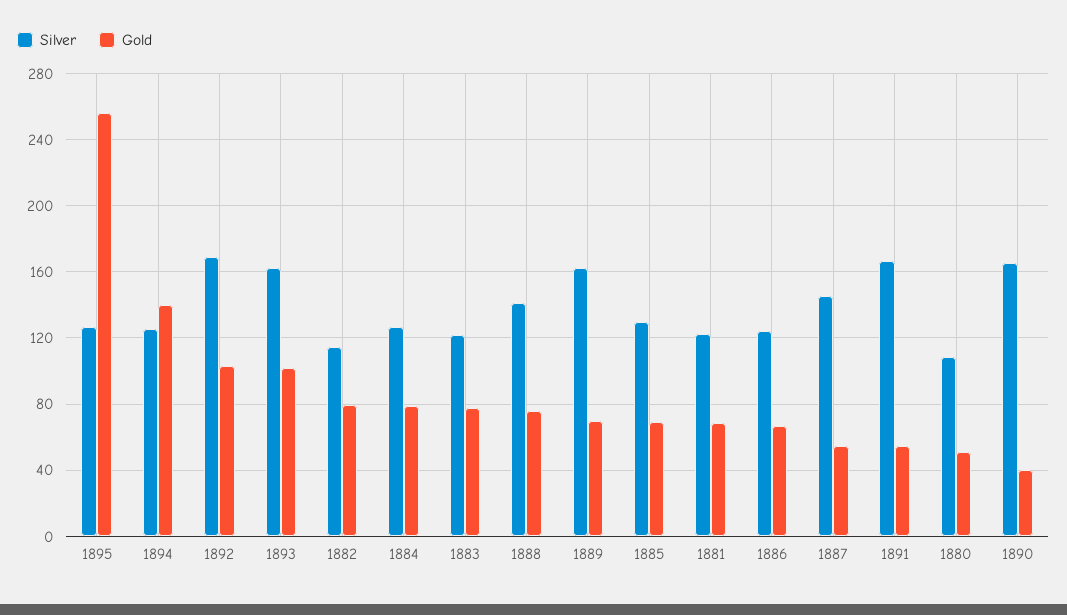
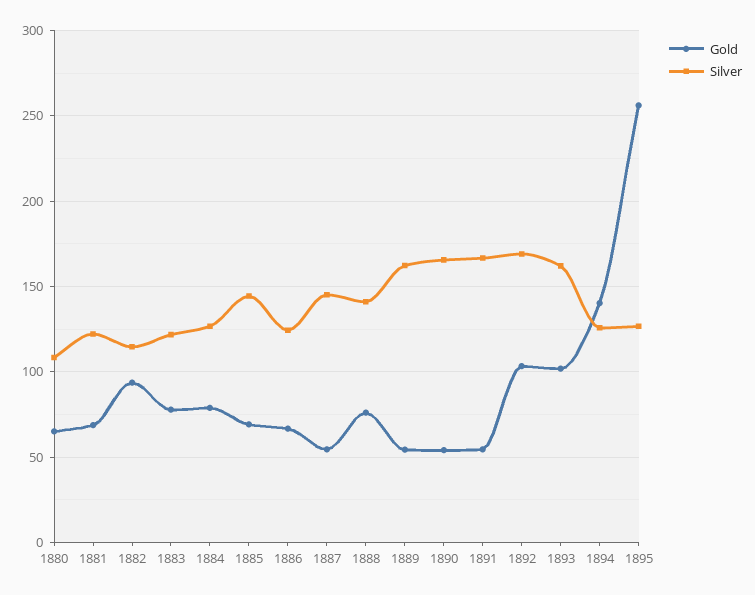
Gold, 1882: 80 -> 95
Gold, 1889: 70 -> 55
Silver, 1885: 130 -> 145
Gold, 1880: 50 -> 65
Gold, 1890: 40 -> 55

